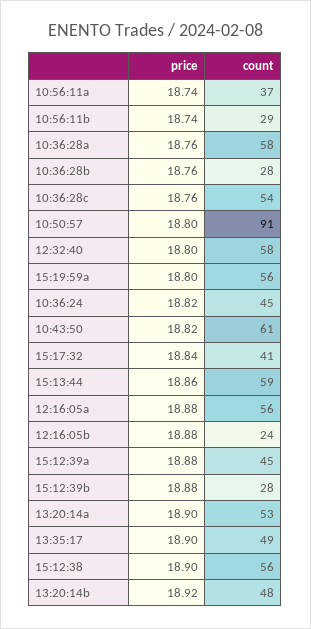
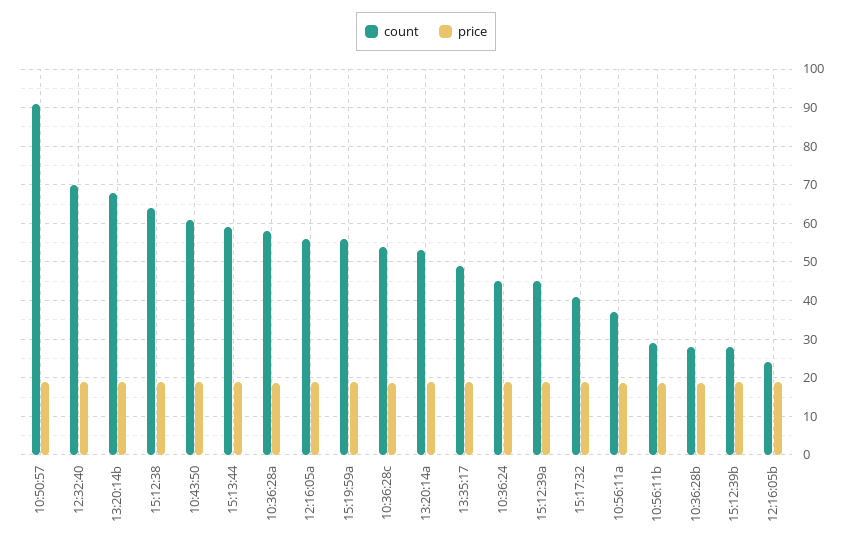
count, 12:32:40: 58 -> 70
count, 15:12:38: 56 -> 64
count, 13:20:14b: 48 -> 68

